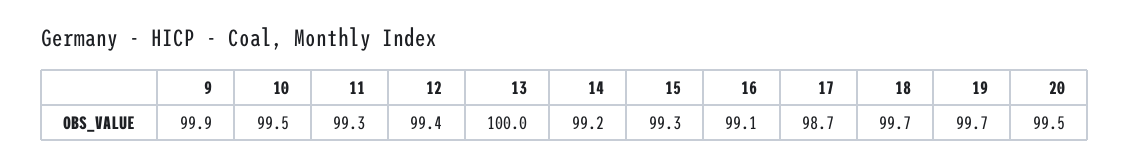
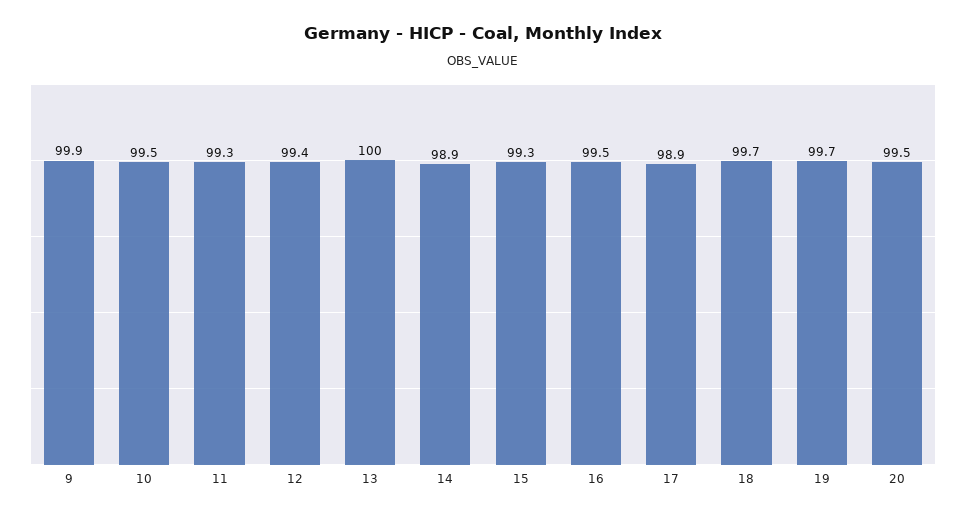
14: 99.2 -> 98.9
16: 99.1 -> 99.5
17: 98.7 -> 98.9

